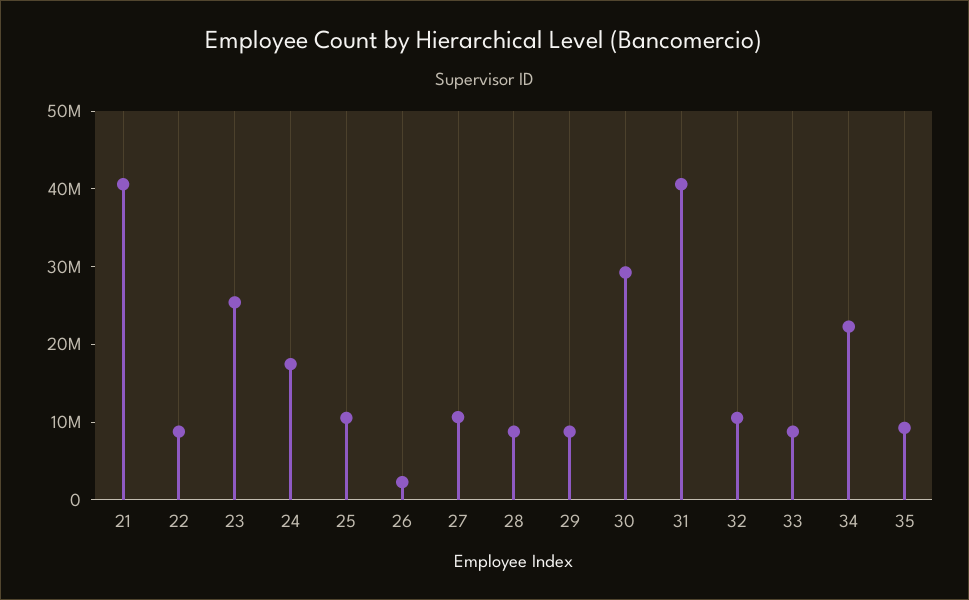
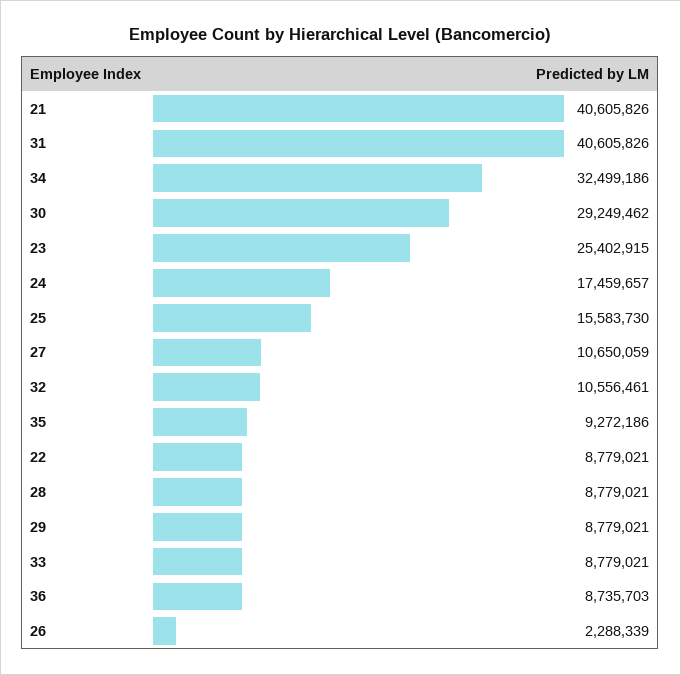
25: 10000000 -> 15583730
34: 22000000 -> 32499186
36: none -> 8735703

